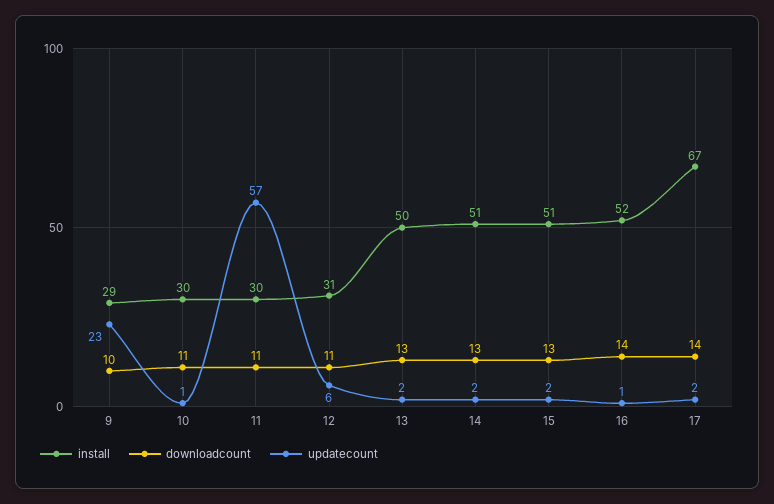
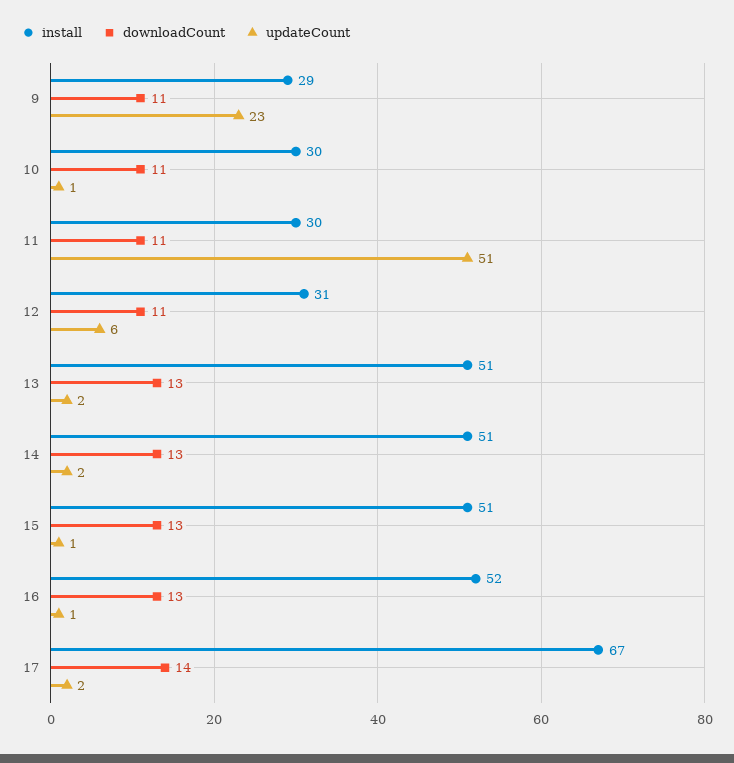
downloadcount, 9: 10 -> 11
updatecount, 11: 57 -> 51
install, 13: 50 -> 51
updatecount, 15: 2 -> 1
downloadcount, 16: 14 -> 13

